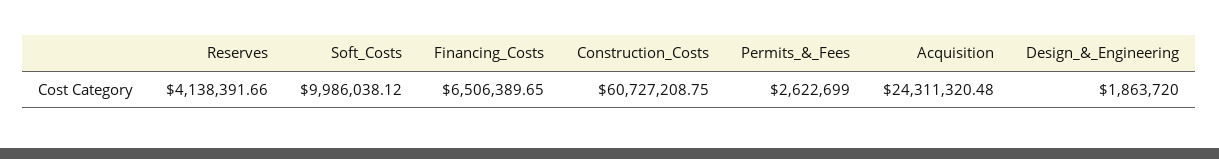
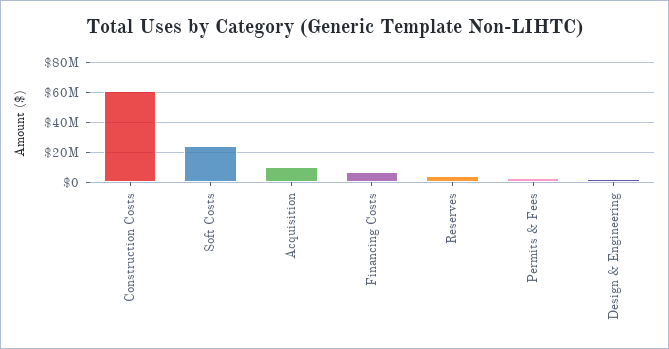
Soft_Costs: 9986038.12 -> 25000000
Acquisition: 24311320.48 -> 10000000

